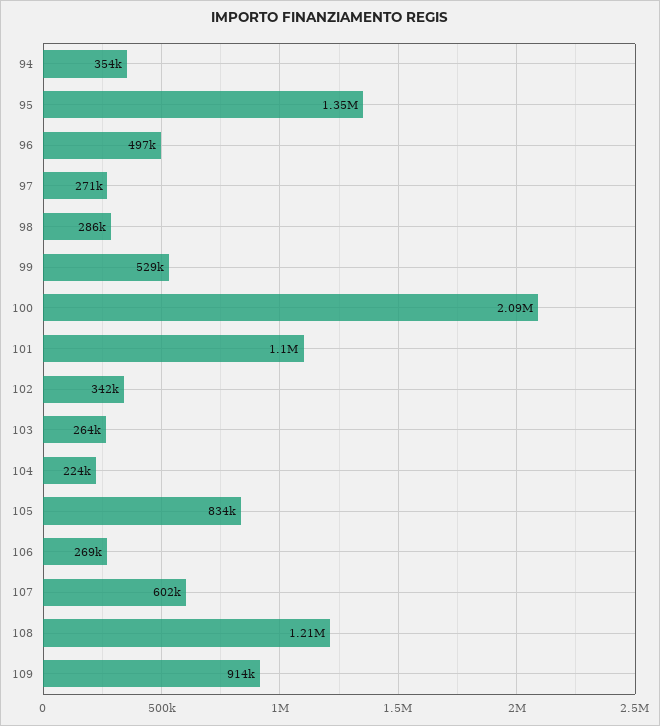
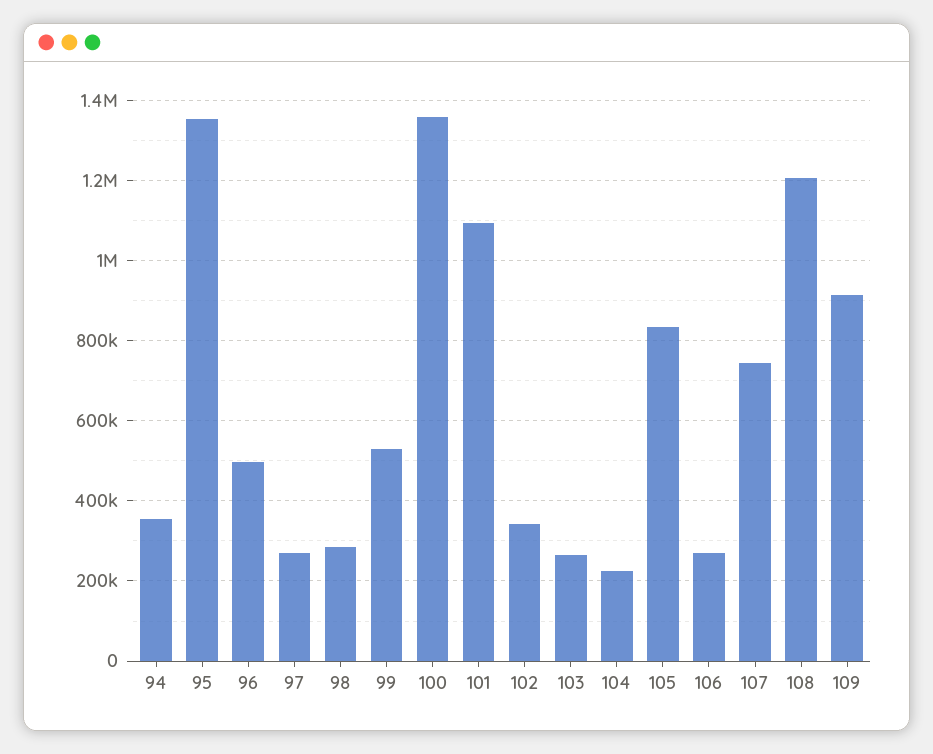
100: 2090000 -> 1360000
107: 602000 -> 740000

